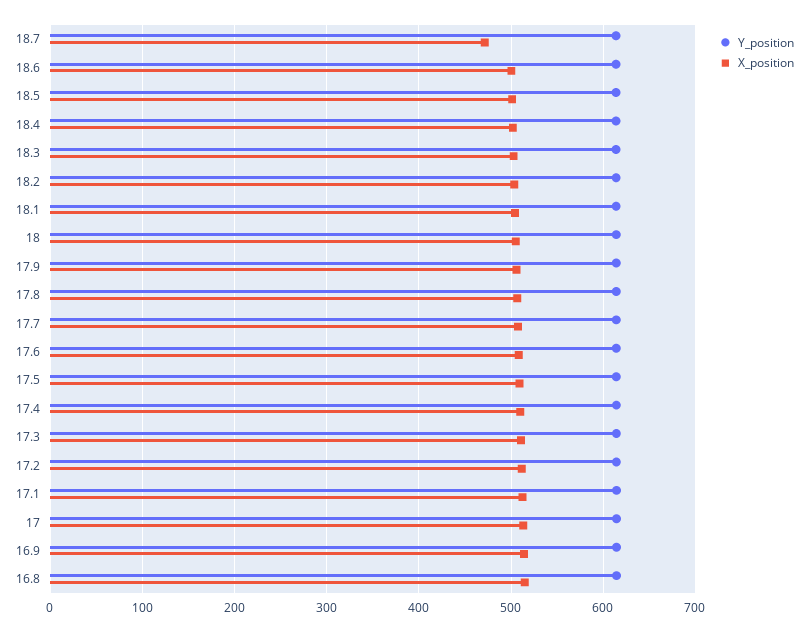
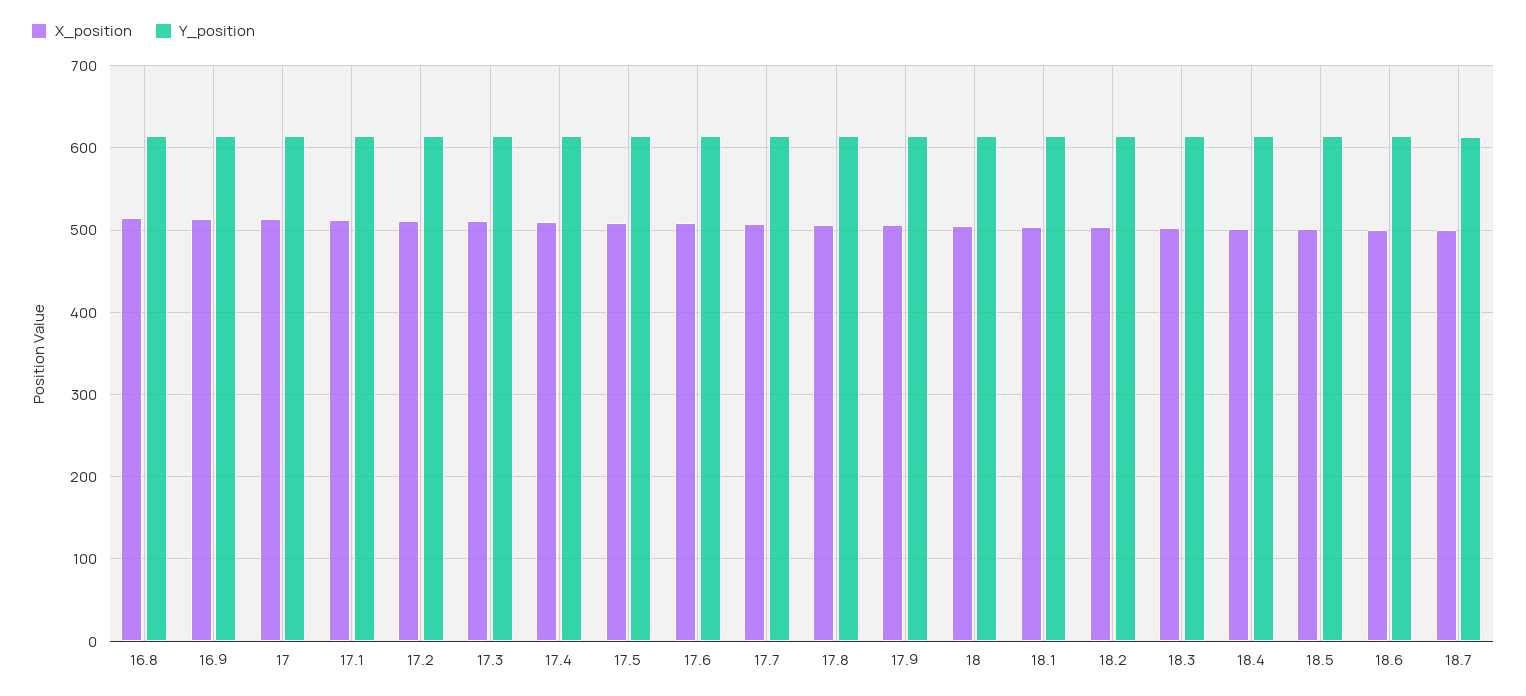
X_position, 18.7: 470 -> 500

